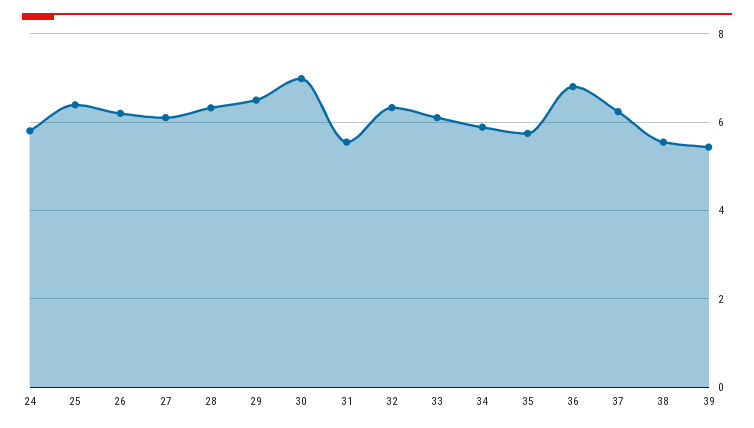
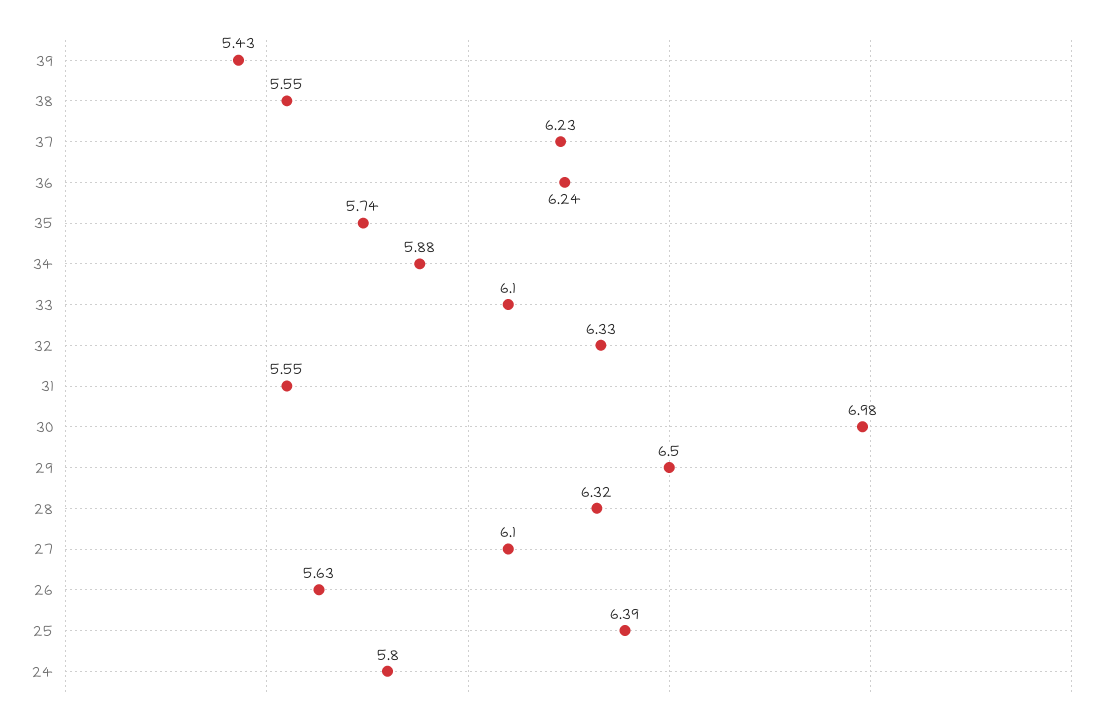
26: 6.2 -> 5.63
36: 6.8 -> 6.24

